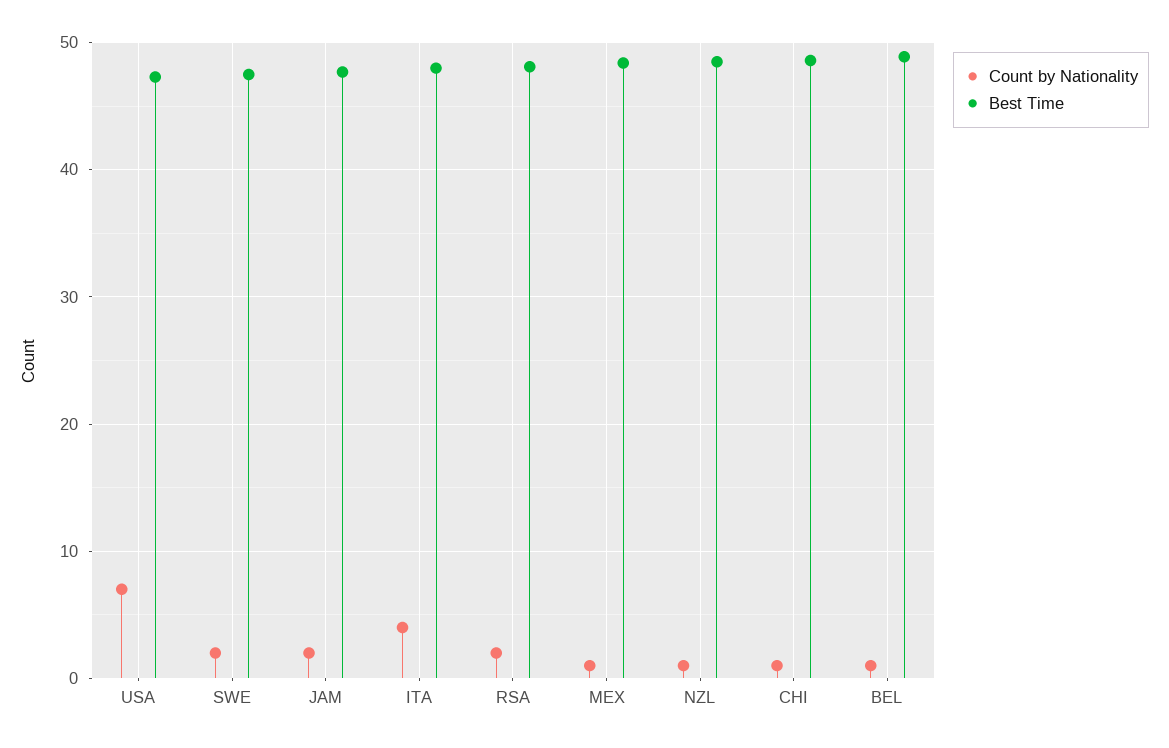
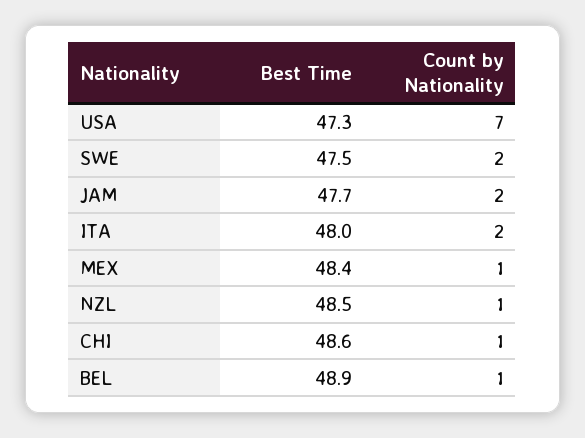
Count by Nationality, ITA: 4 -> 2
Count by Nationality, RSA: 2 -> none
Best Time, RSA: 48 -> none

